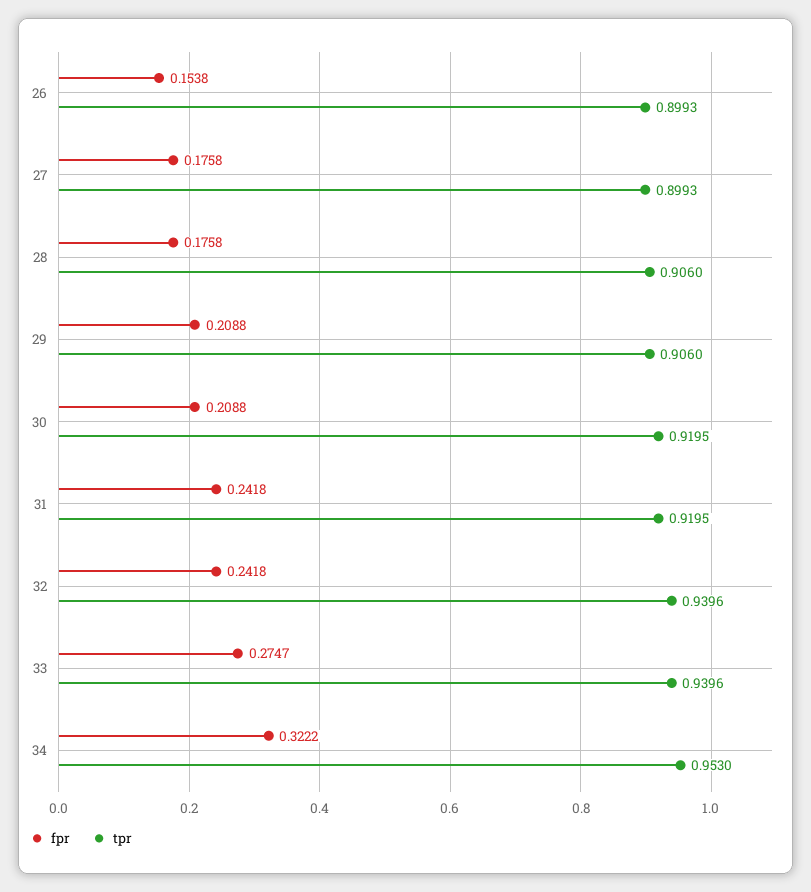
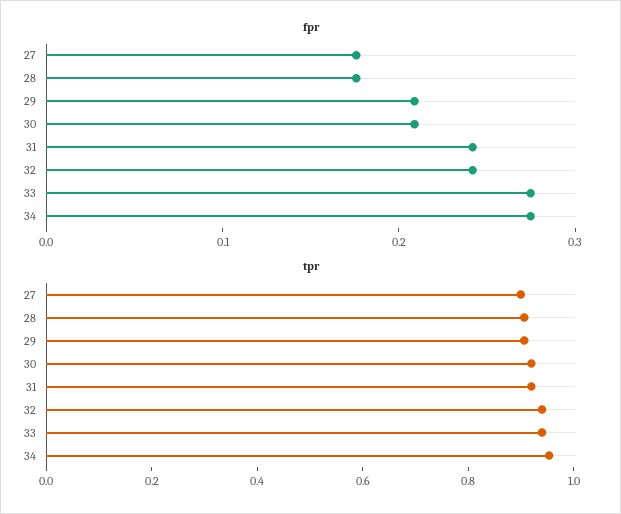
fpr, 26: 0.1538 -> none
tpr, 26: 0.8993 -> none
fpr, 34: 0.3222 -> 0.28

